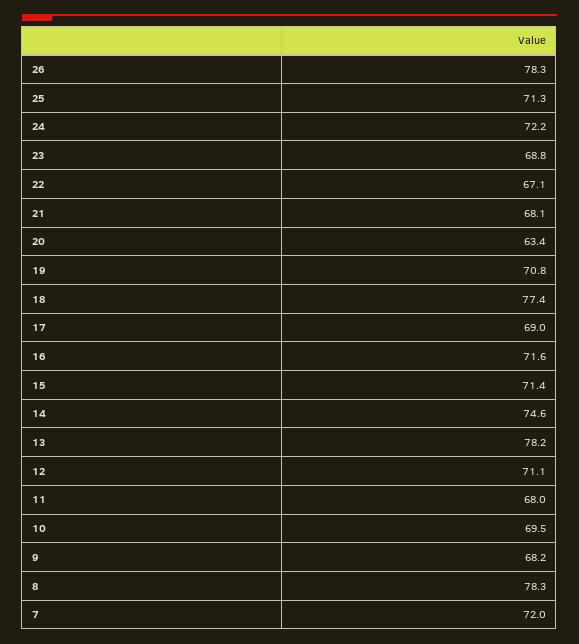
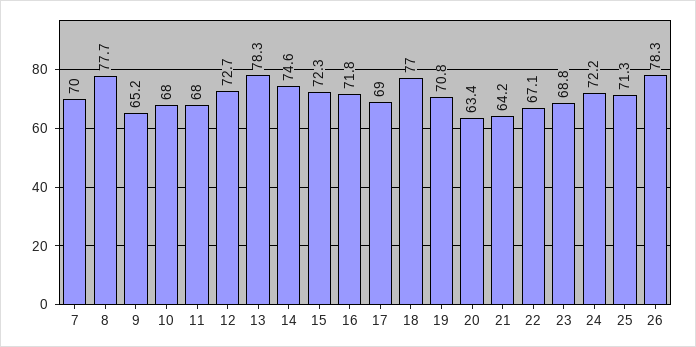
21: 68.1 -> 64.2
18: 77.4 -> 77
16: 71.6 -> 71.8
15: 71.4 -> 72.3
13: 78.2 -> 78.3
12: 71.1 -> 72.7
10: 69.5 -> 68
9: 68.2 -> 65.2
8: 78.3 -> 77.7
7: 72 -> 70

